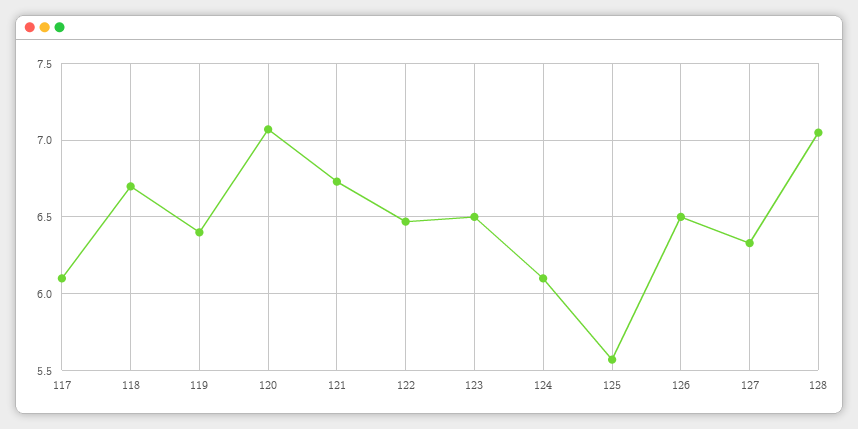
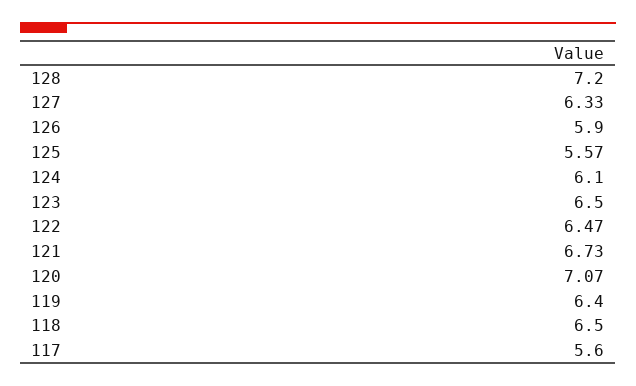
117: 6.1 -> 5.6
118: 6.7 -> 6.5
126: 6.5 -> 5.9
128: 7.05 -> 7.2

